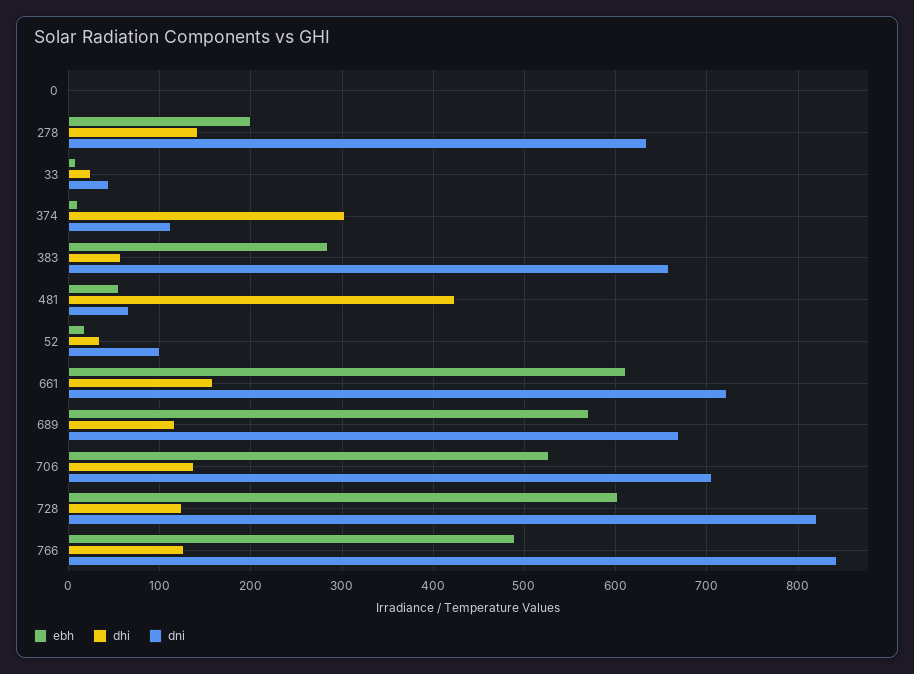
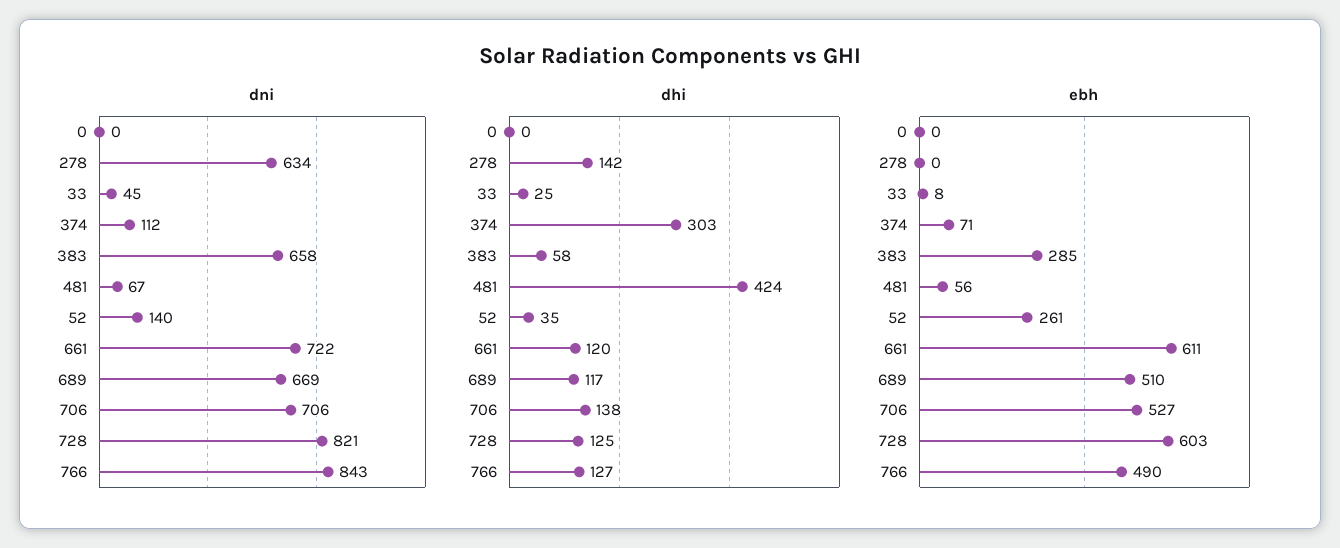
ebh, 278: 200 -> 0
ebh, 374: 10 -> 71
ebh, 52: 20 -> 261
dni, 52: 100 -> 140
dhi, 661: 160 -> 120
ebh, 689: 570 -> 510

